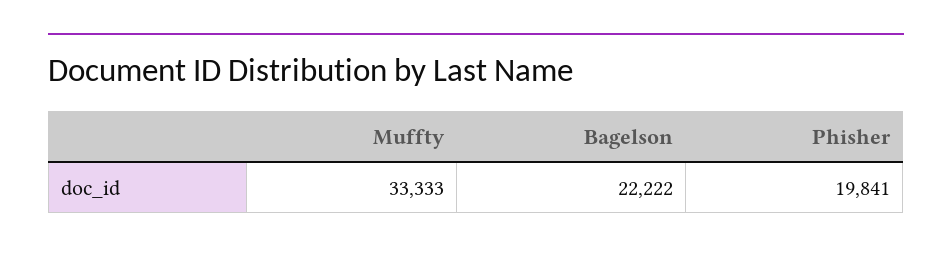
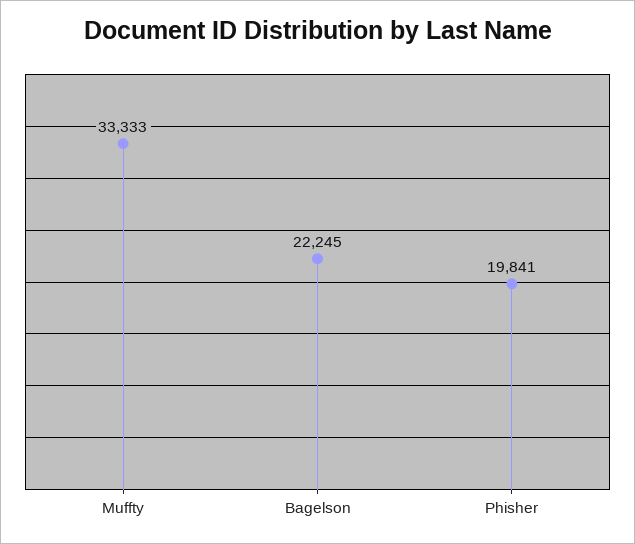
Bagelson: 22222 -> 22245

